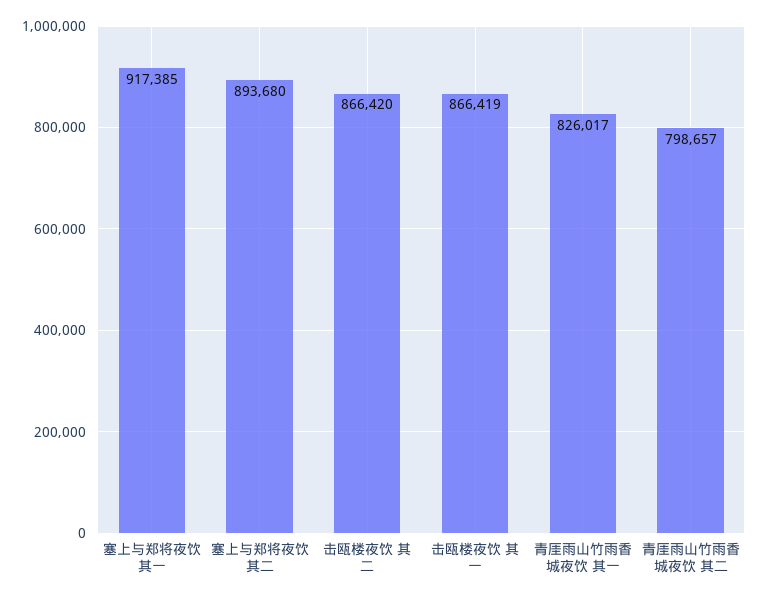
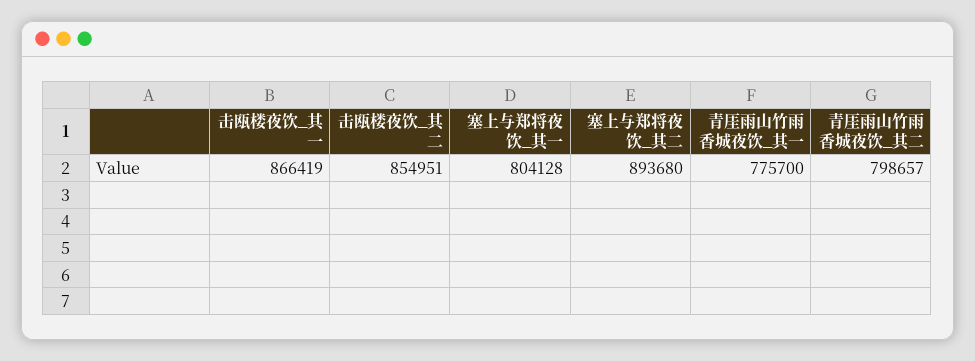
塞上与郑将夜饮 其一: 917385 -> 804128
击瓯楼夜饮 其二: 866420 -> 854951
青厓雨山竹雨香城夜饮 其一: 826017 -> 775700

